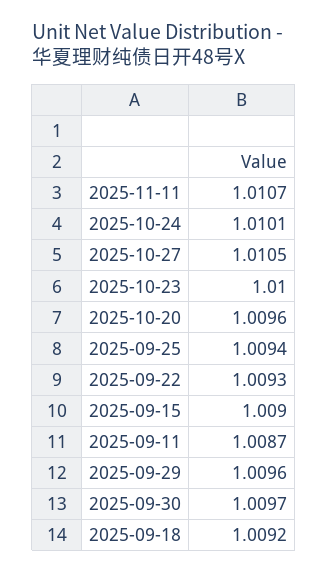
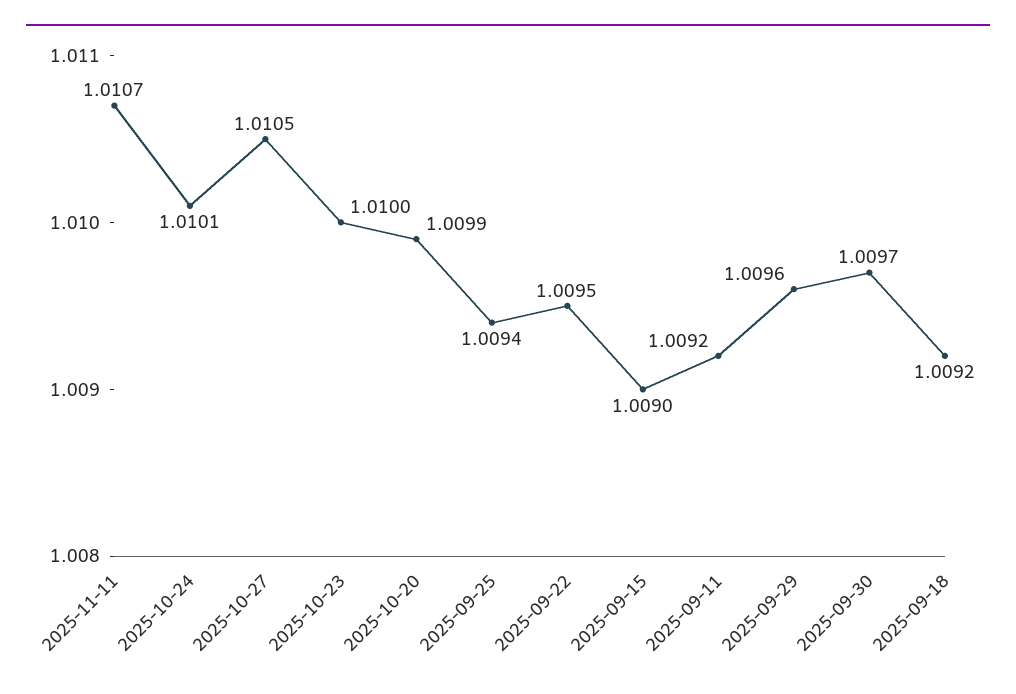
2025-10-20: 1.0096 -> 1.0099
2025-09-22: 1.0093 -> 1.0095
2025-09-11: 1.0087 -> 1.0092

